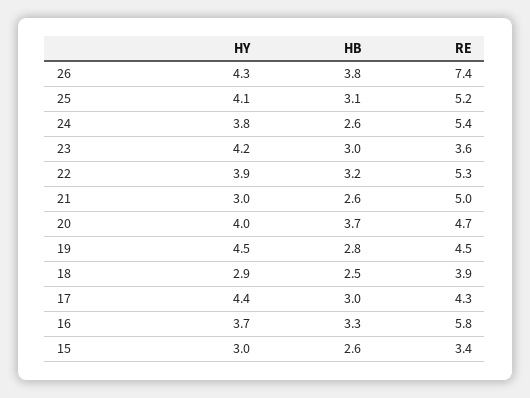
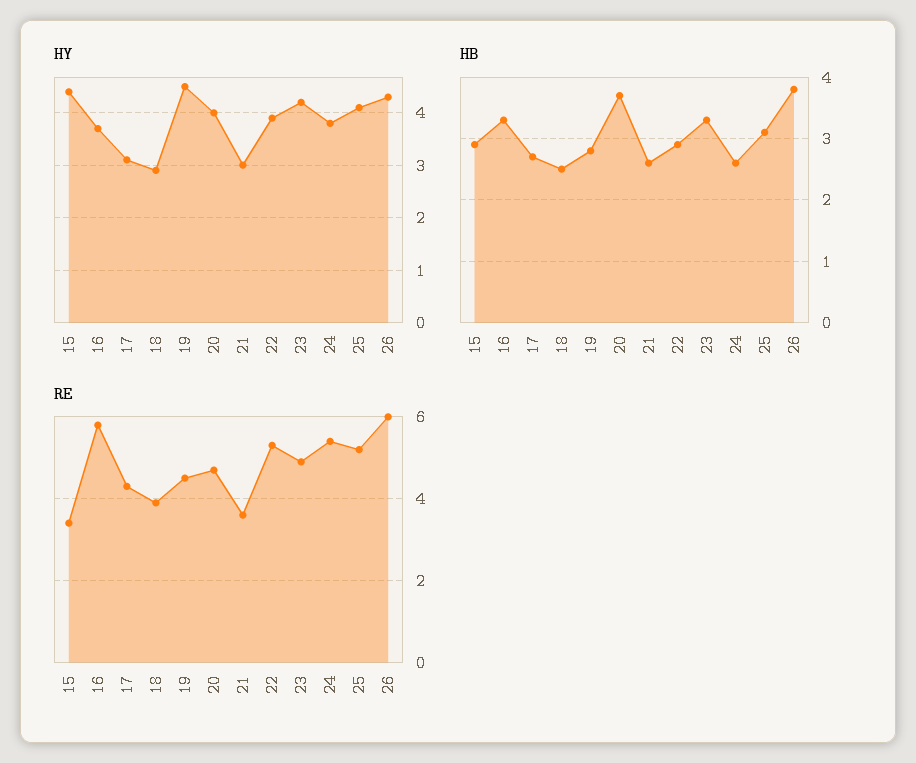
RE, 26: 7.4 -> 6
HB, 23: 3 -> 3.3
RE, 23: 3.6 -> 5
HB, 22: 3.2 -> 2.9
RE, 21: 5 -> 3.5
HY, 17: 4.4 -> 3
HB, 17: 3 -> 2.7
HY, 15: 3 -> 4.5
HB, 15: 2.6 -> 2.9

